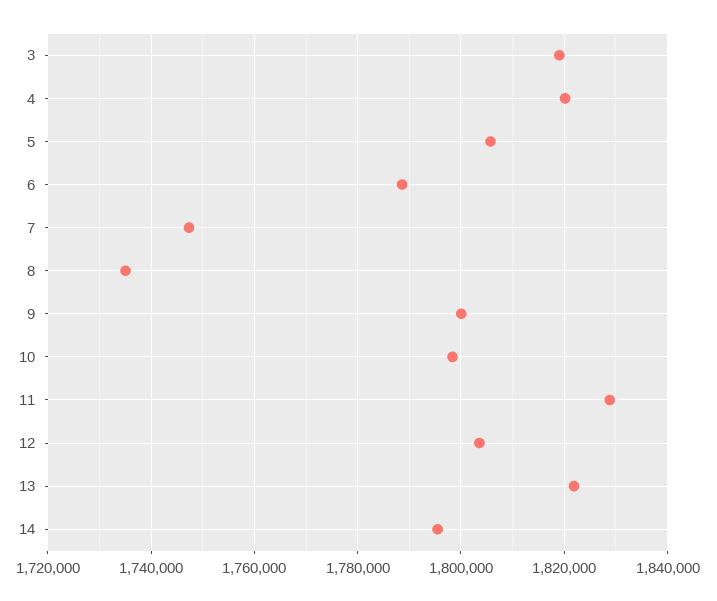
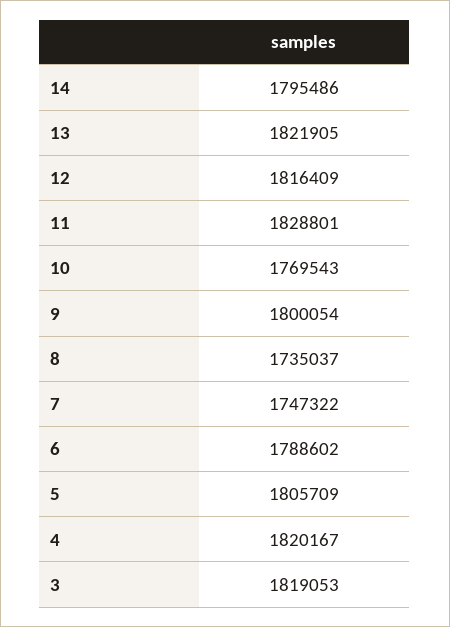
10: 1798000 -> 1769543
12: 1804000 -> 1816409

